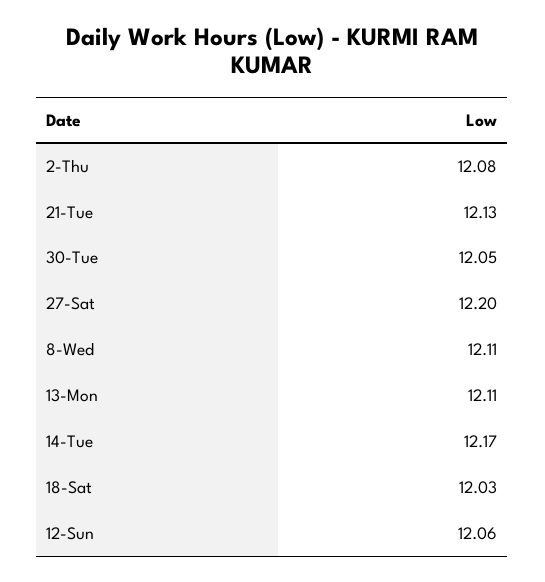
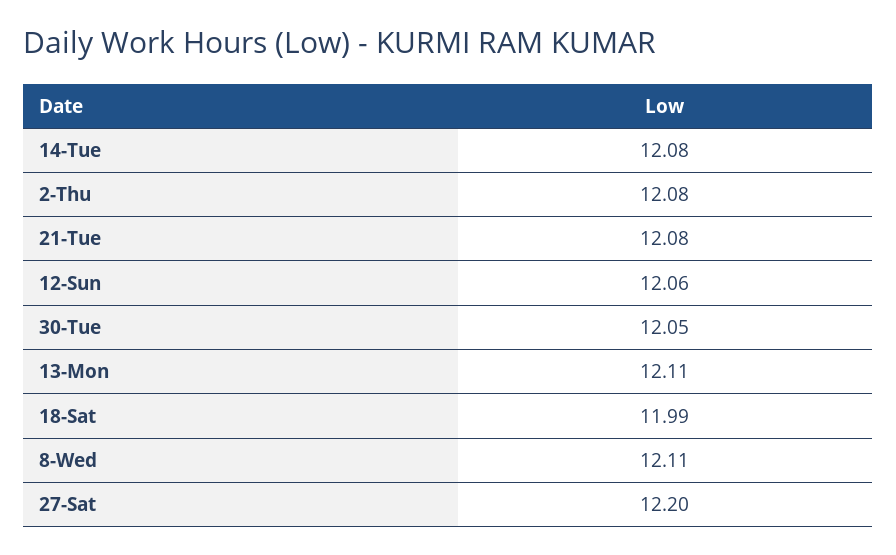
21-Tue: 12.13 -> 12.08
14-Tue: 12.17 -> 12.08
18-Sat: 12.03 -> 11.99

